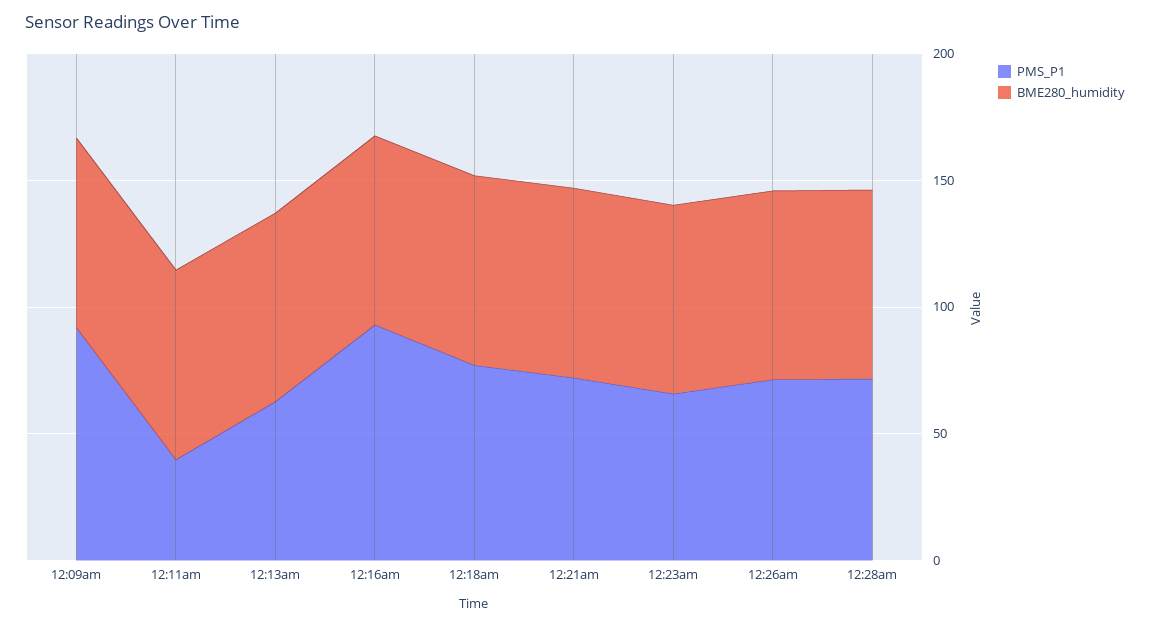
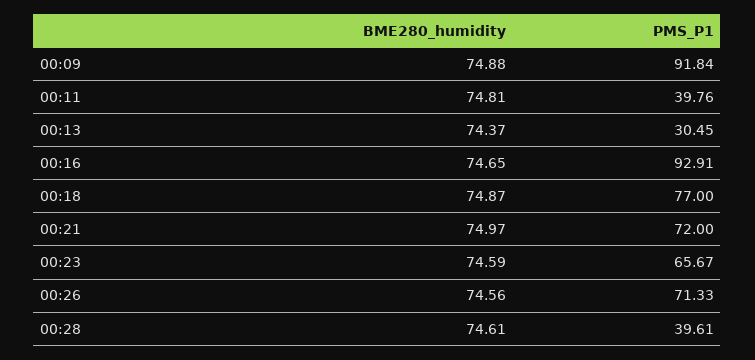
PMS_P1, 12:13am: 60 -> 30.45
PMS_P1, 12:28am: 70 -> 39.61

